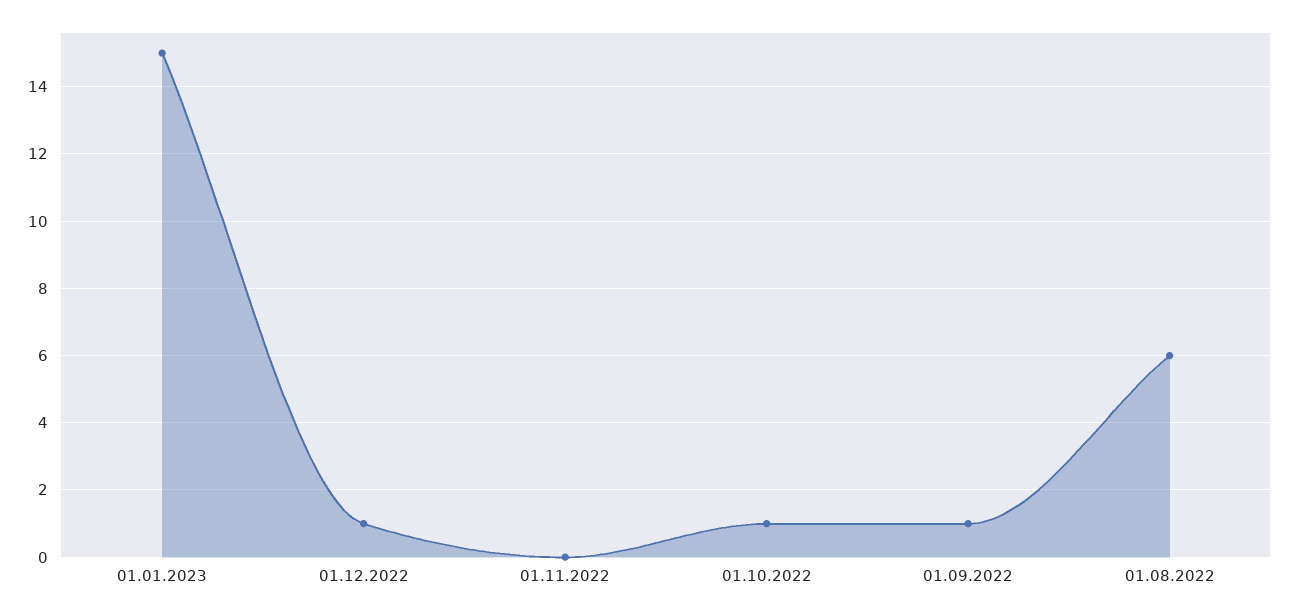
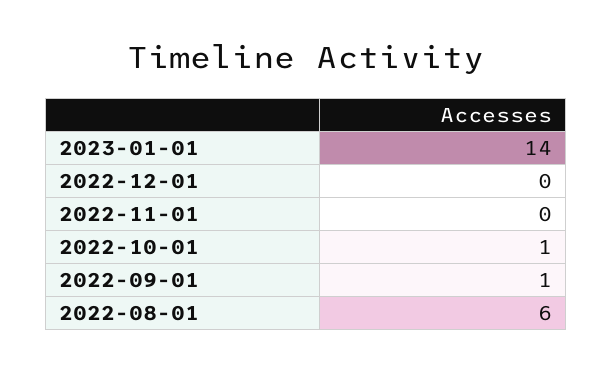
01.01.2023: 15 -> 14
01.12.2022: 1 -> 0

